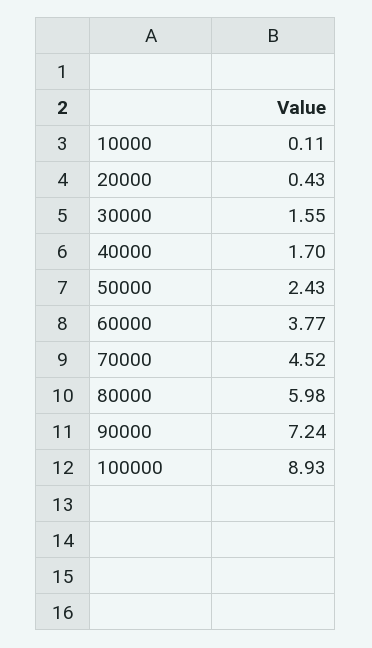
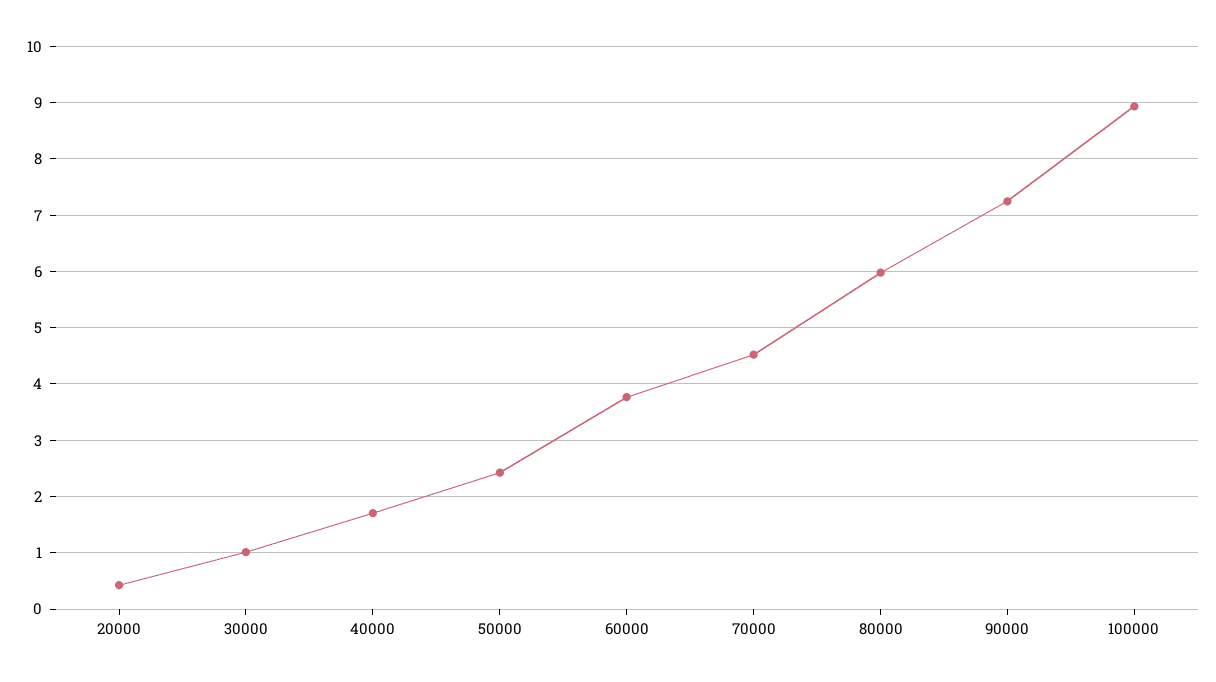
10000: 0.11 -> none
30000: 1.55 -> 1

